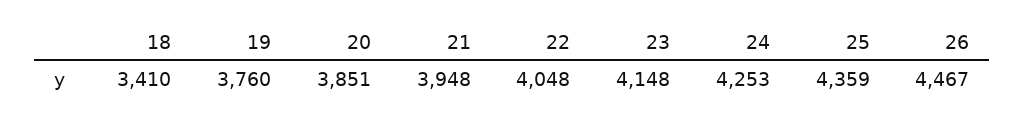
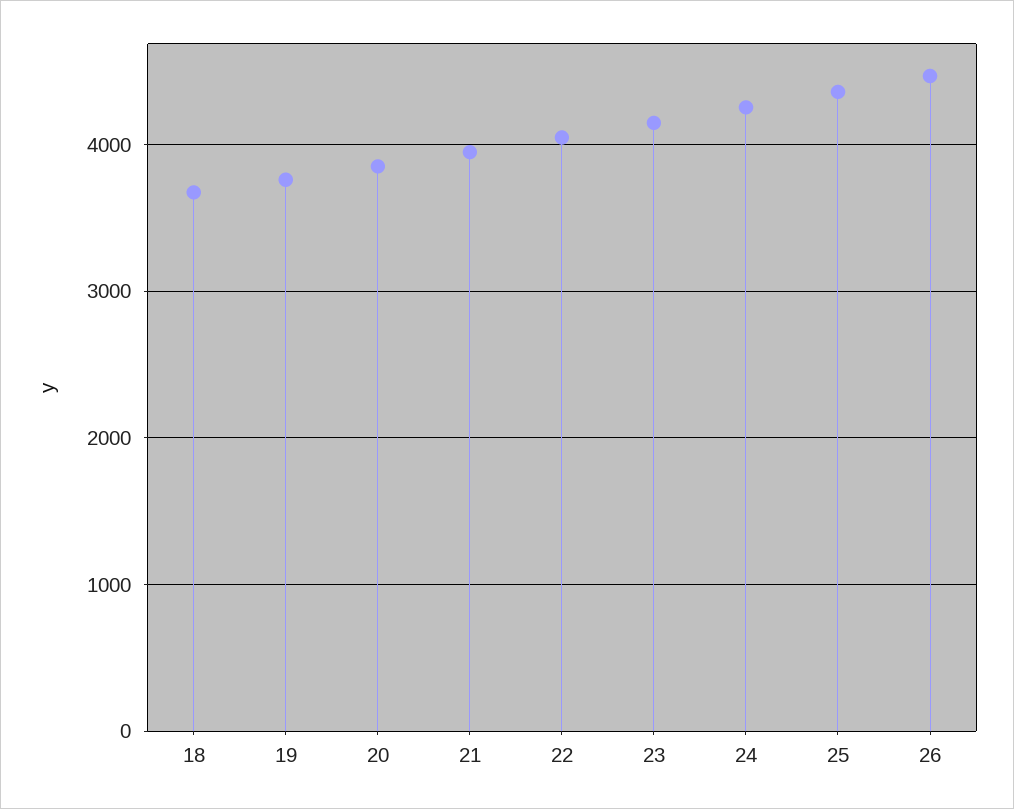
18: 3410 -> 3700

